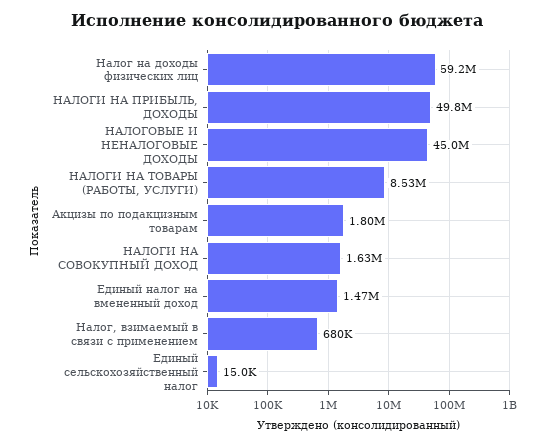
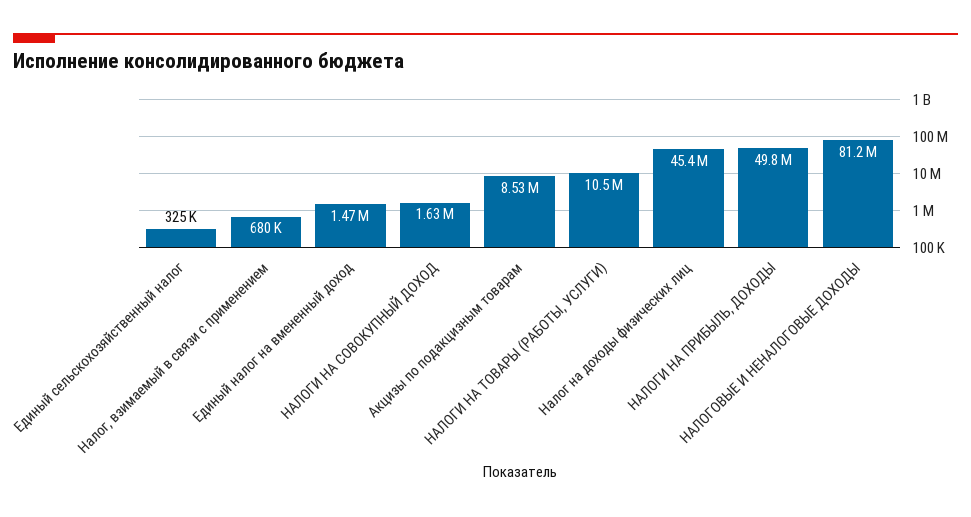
Налог на доходы физических лиц: 59200000 -> 45400000
НАЛОГОВЫЕ И НЕНАЛОГОВЫЕ ДОХОДЫ: 45000000 -> 81200000
НАЛОГИ НА ТОВАРЫ (РАБОТЫ, УСЛУГИ): 8530000 -> 10500000
Акцизы по подакцизным товарам: 1800000 -> 8530000
Единый сельскохозяйственный налог: 15000 -> 325000

